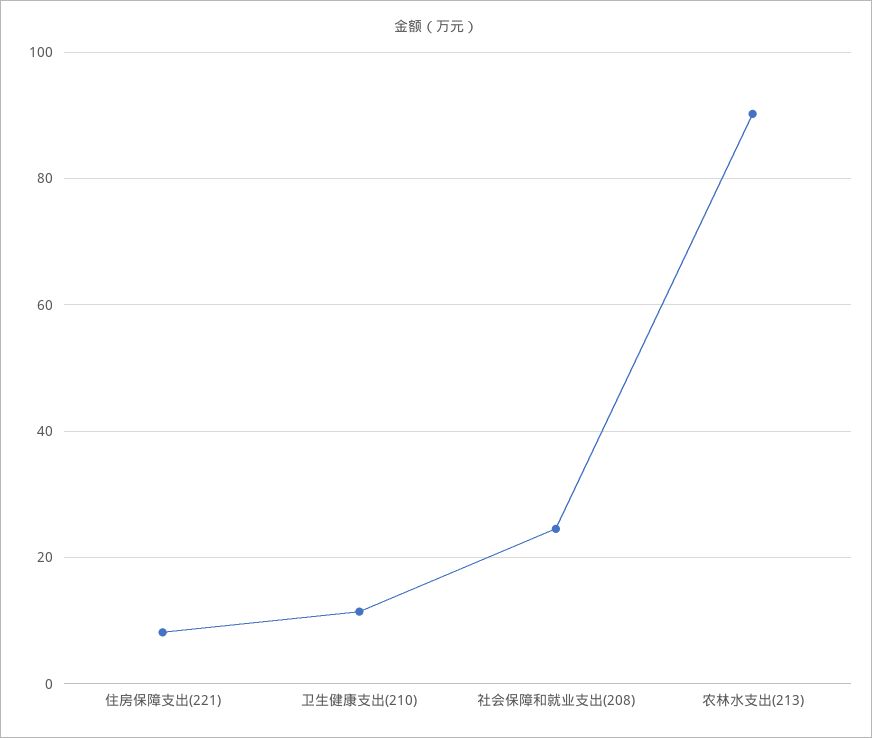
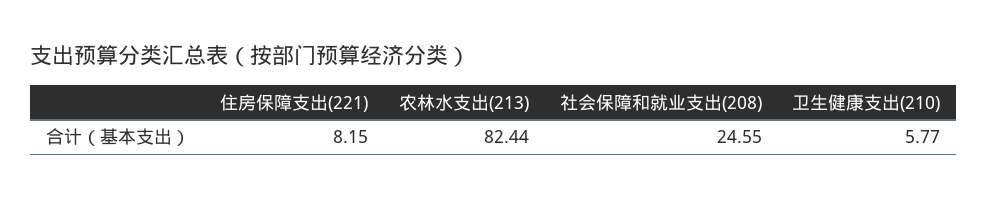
卫生健康支出(210): 12 -> 5.77
农林水支出(213): 90 -> 82.44

